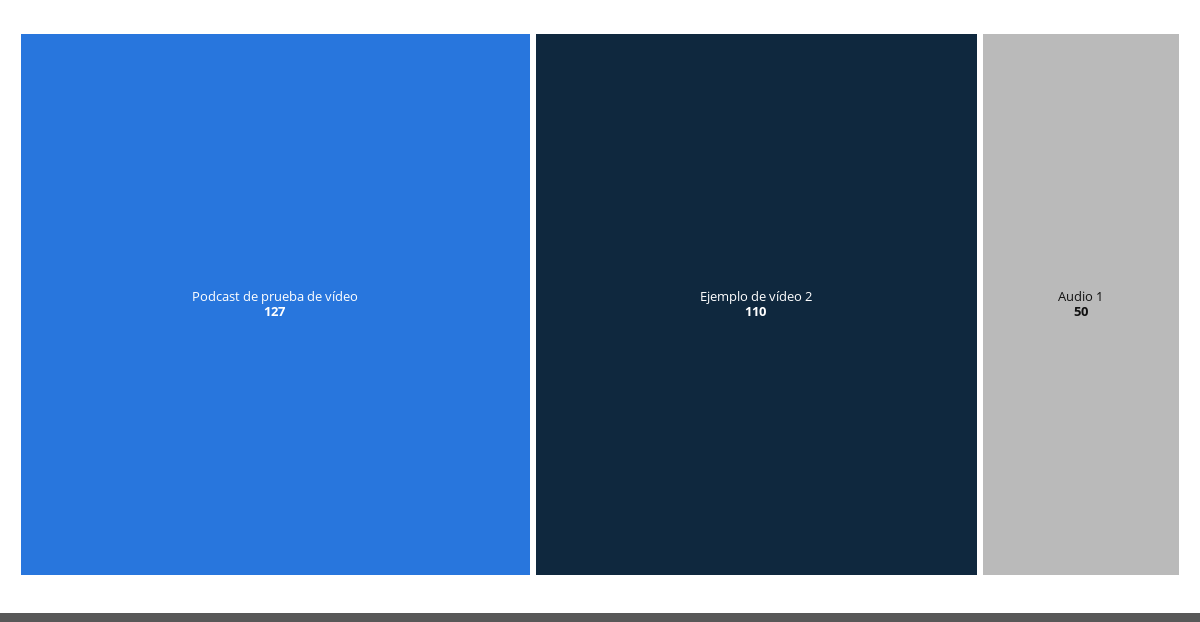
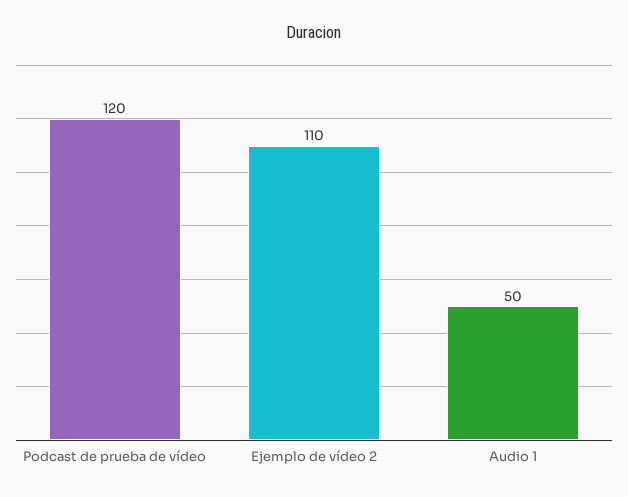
Podcast de prueba de vídeo: 127 -> 120

